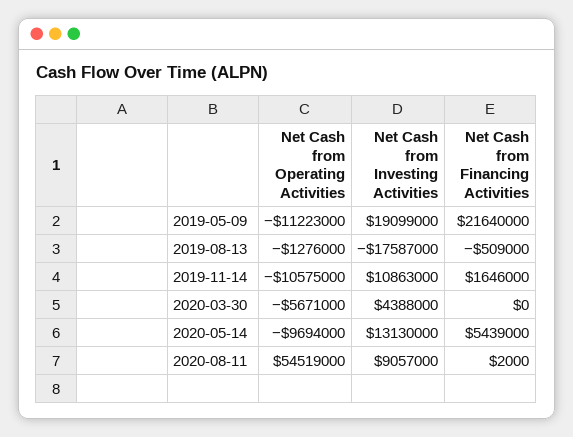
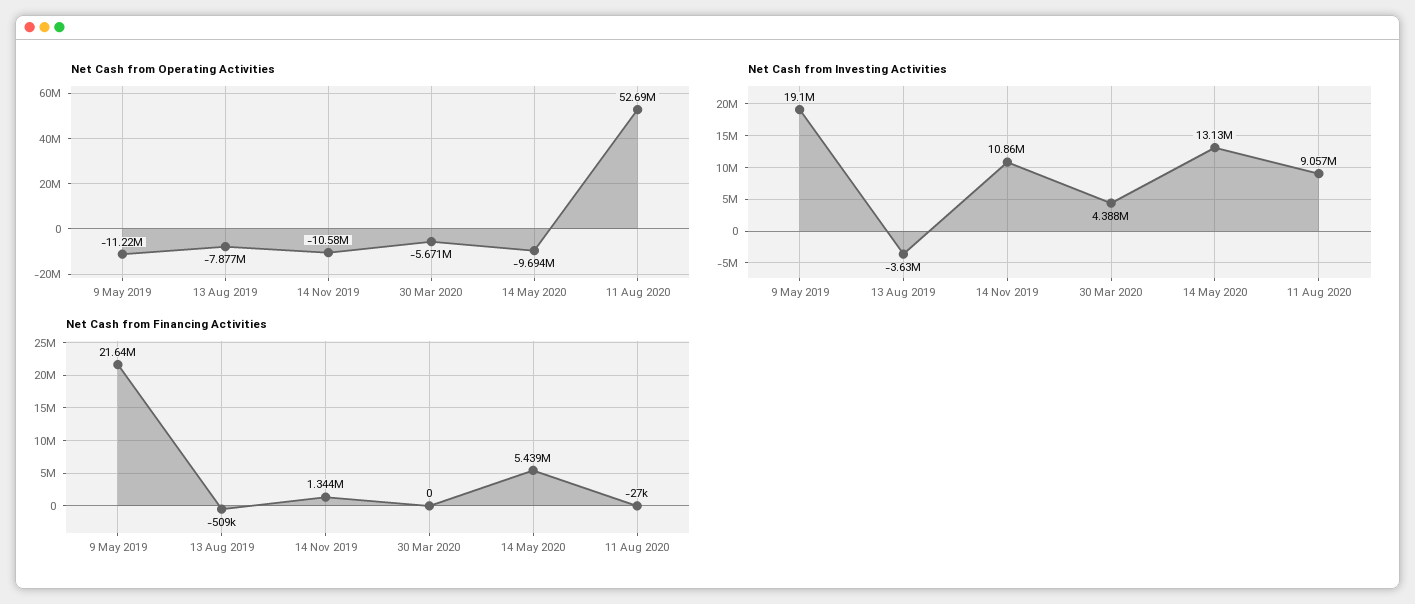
Net Cash from Operating Activities, 2019-08-13: -1276000 -> -7877000
Net Cash from Investing Activities, 2019-08-13: -17587000 -> -3630000
Net Cash from Financing Activities, 2019-11-14: 1646000 -> 1344000
Net Cash from Operating Activities, 2020-08-11: 54519000 -> 52690000
Net Cash from Financing Activities, 2020-08-11: 2000 -> -27000

